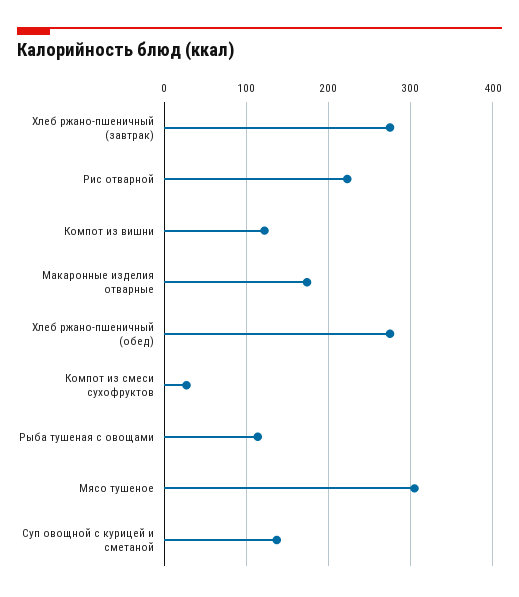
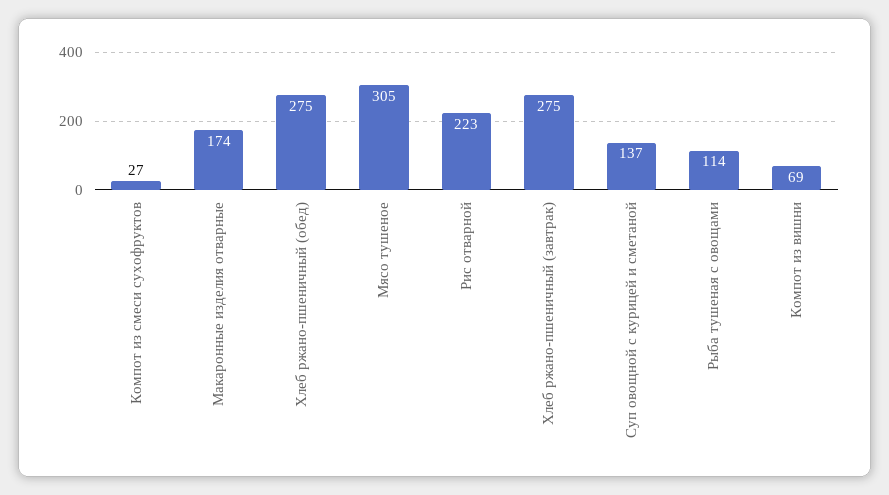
Компот из вишни: 120 -> 69

